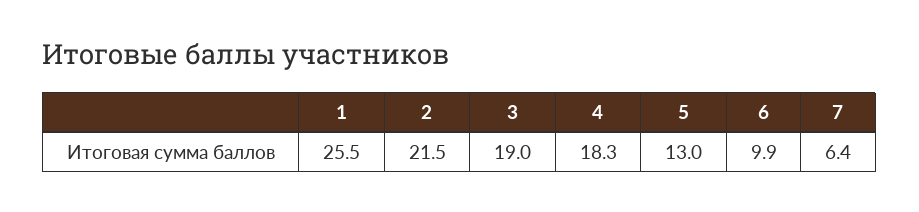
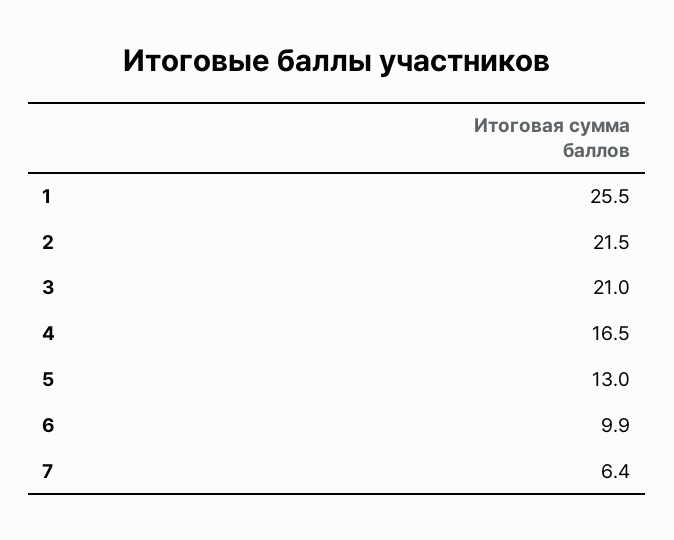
3: 19 -> 21
4: 18.3 -> 16.5

